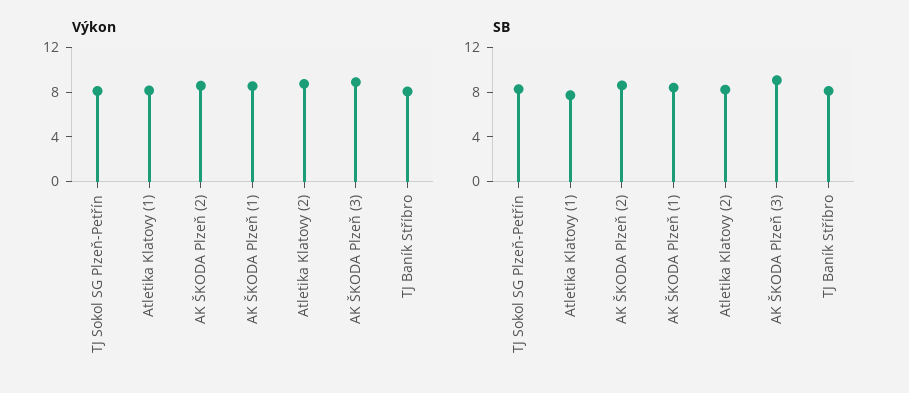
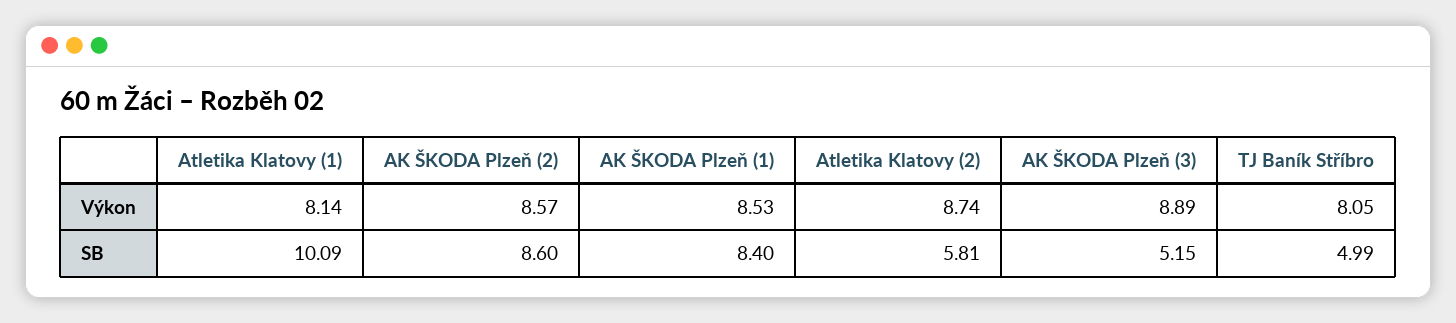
Výkon, TJ Sokol SG Plzeň-Petřín: 8 -> none
SB, TJ Sokol SG Plzeň-Petřín: 8 -> none
SB, Atletika Klatovy (1): 8 -> 10.09
SB, Atletika Klatovy (2): 8 -> 5.81
SB, AK ŠKODA Plzeň (3): 9 -> 5.15
SB, TJ Baník Stříbro: 8 -> 4.99

